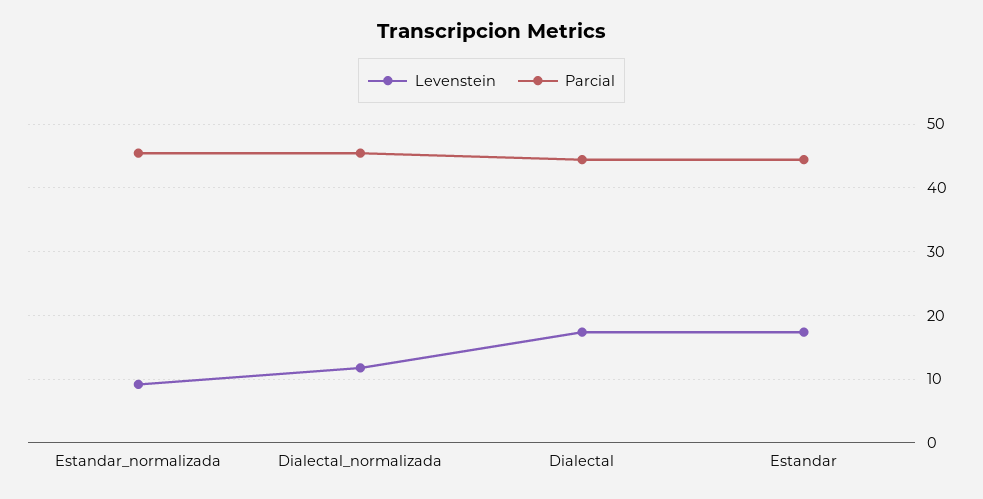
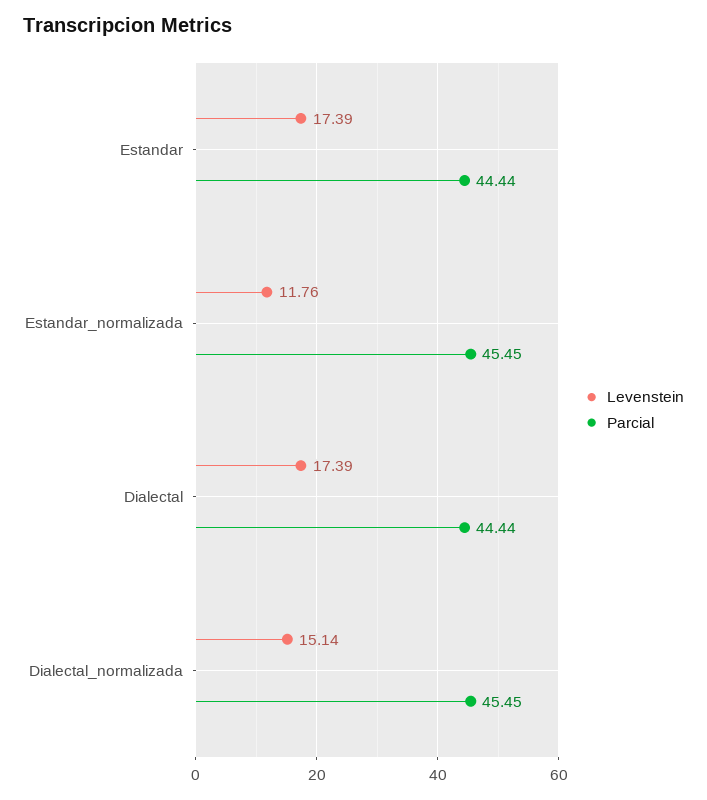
Levenstein, Estandar_normalizada: 9 -> 11.76
Levenstein, Dialectal_normalizada: 12 -> 15.14

